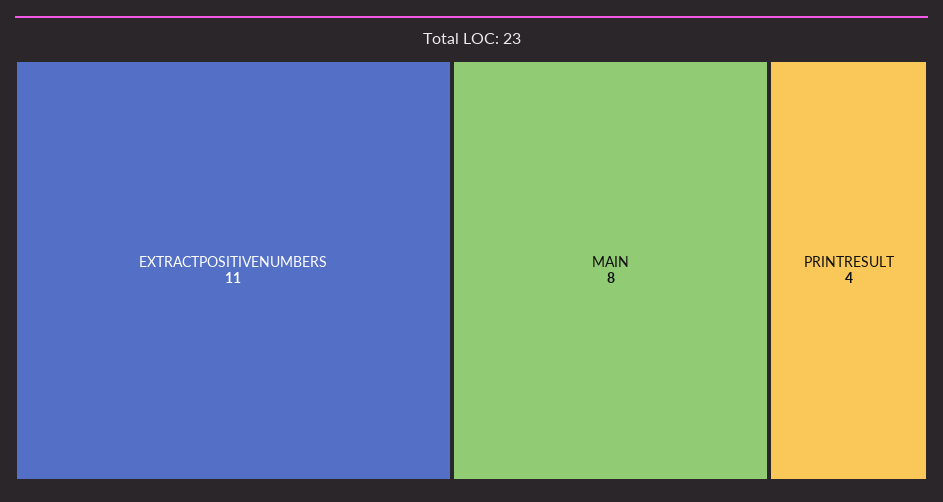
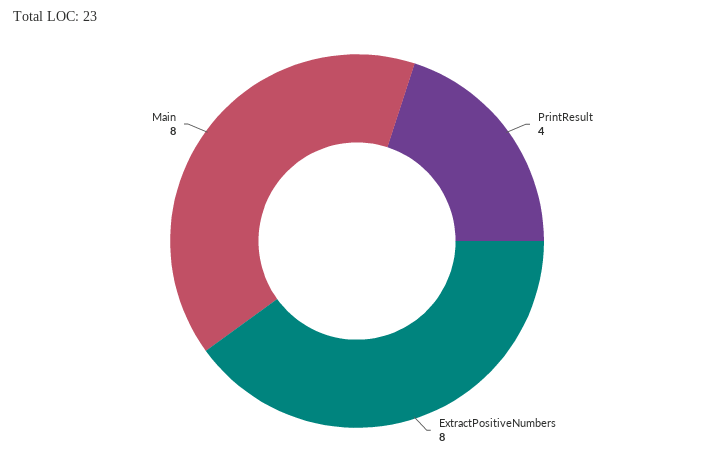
EXTRACTPOSITIVENUMBERS: 11 -> 8

